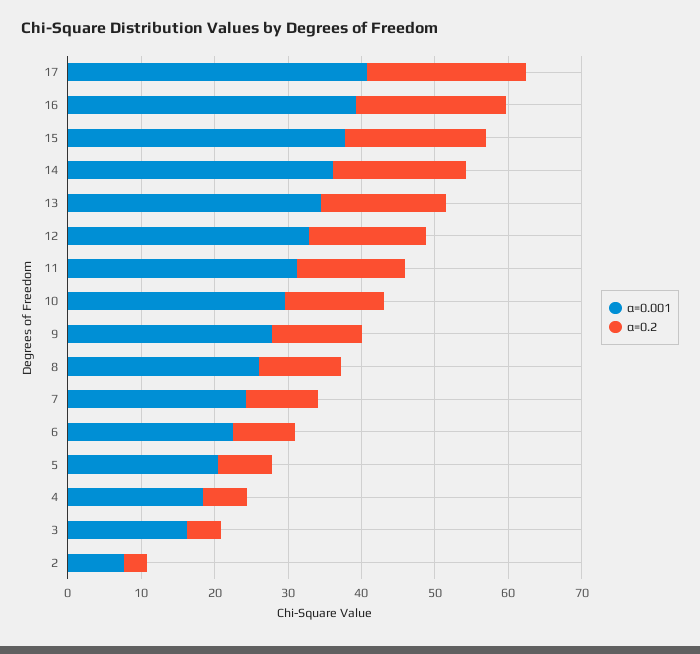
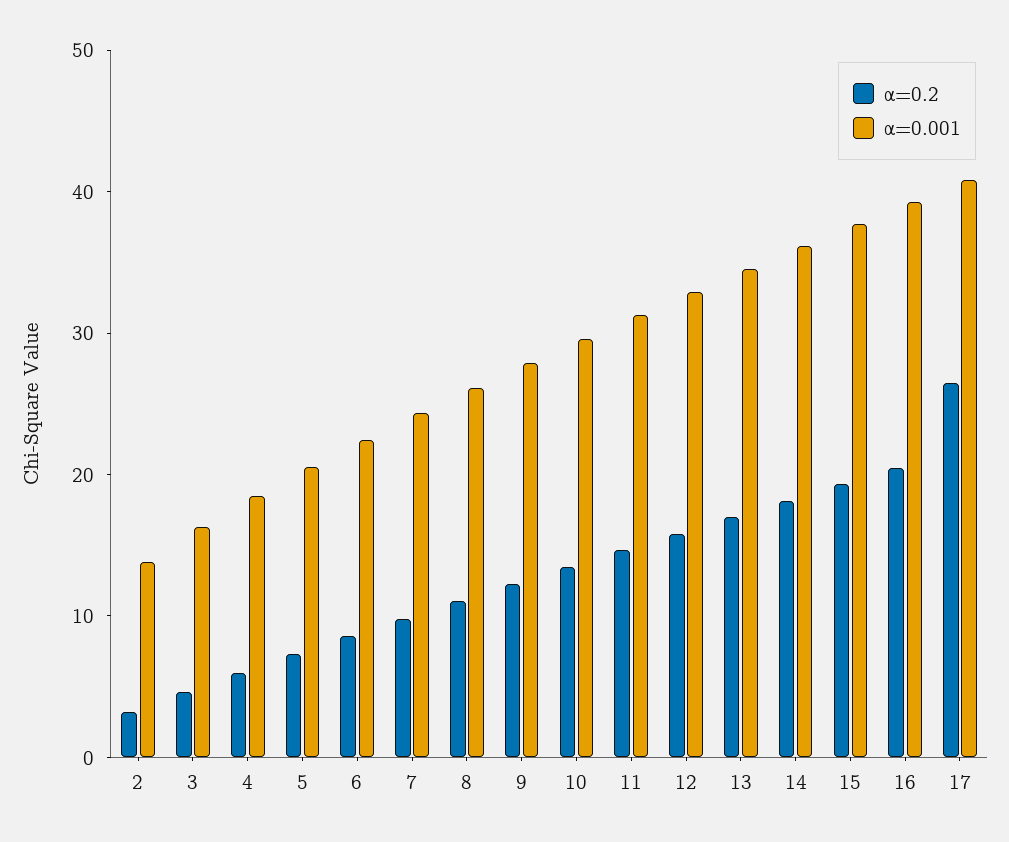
α=0.2, 17: 22 -> 26
α=0.001, 2: 8 -> 14

